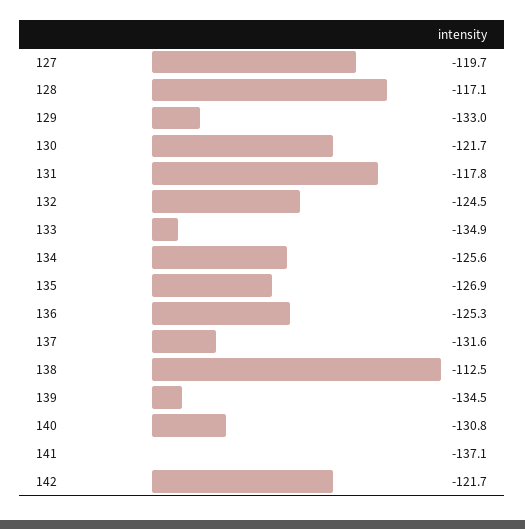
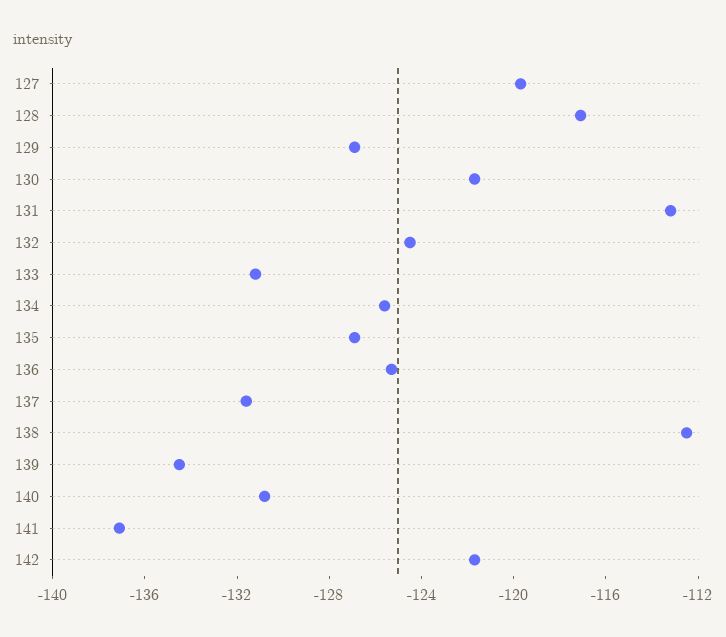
129: -133 -> -127
131: -117.8 -> -113
133: -134.9 -> -131

